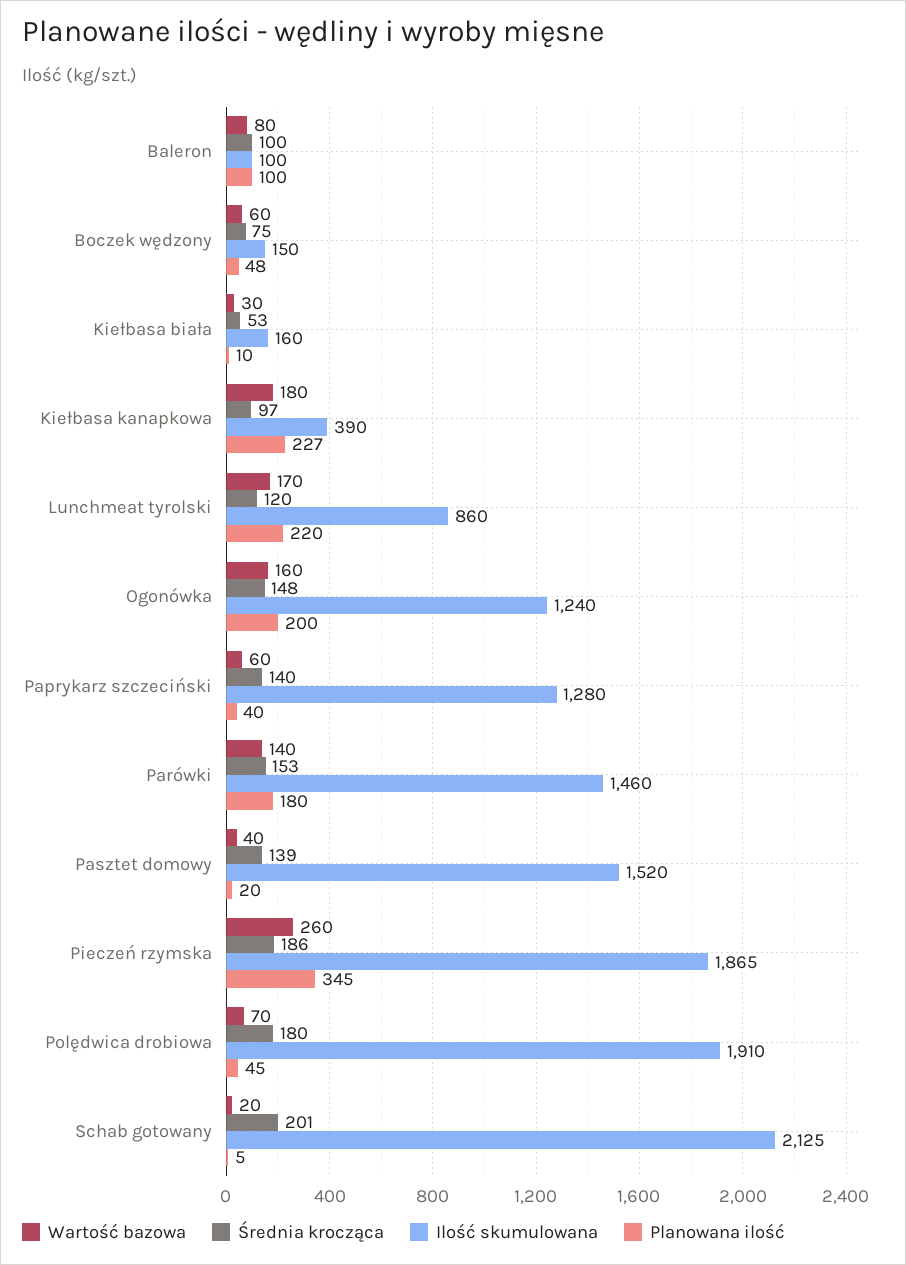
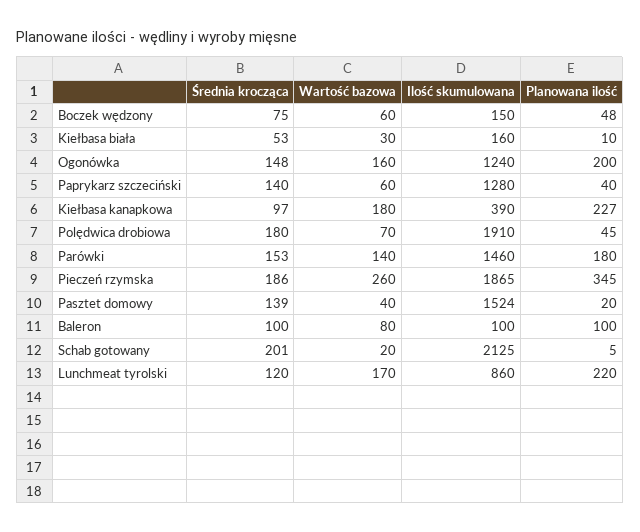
Ilość skumulowana, Pasztet domowy: 1520 -> 1524

